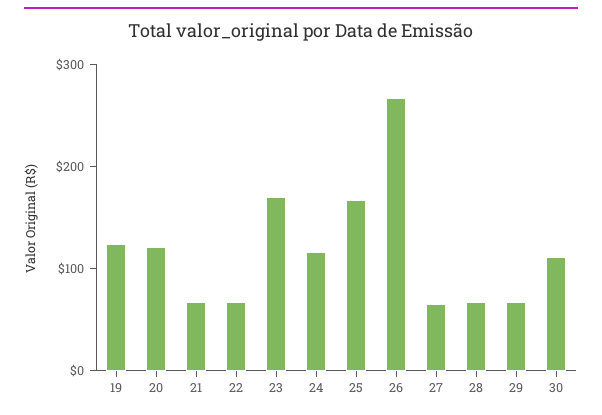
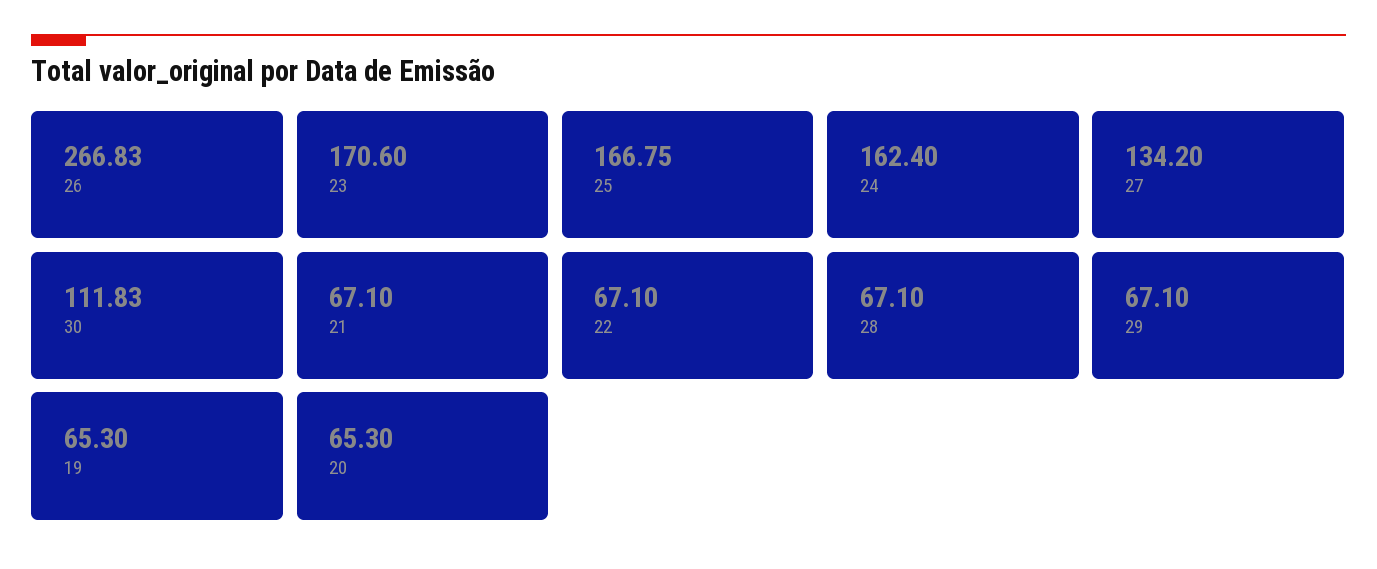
19: 120 -> 65.3
20: 120 -> 65.3
24: 120 -> 162.4
27: 60 -> 134.2

